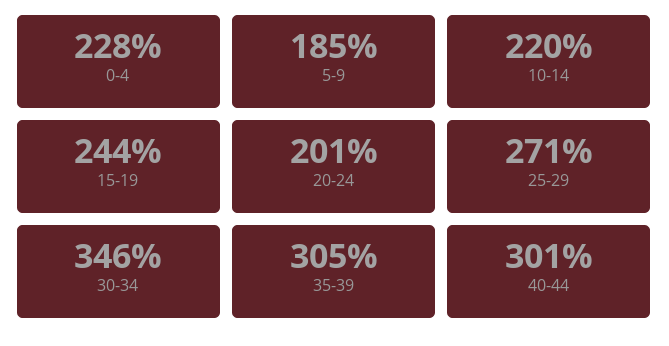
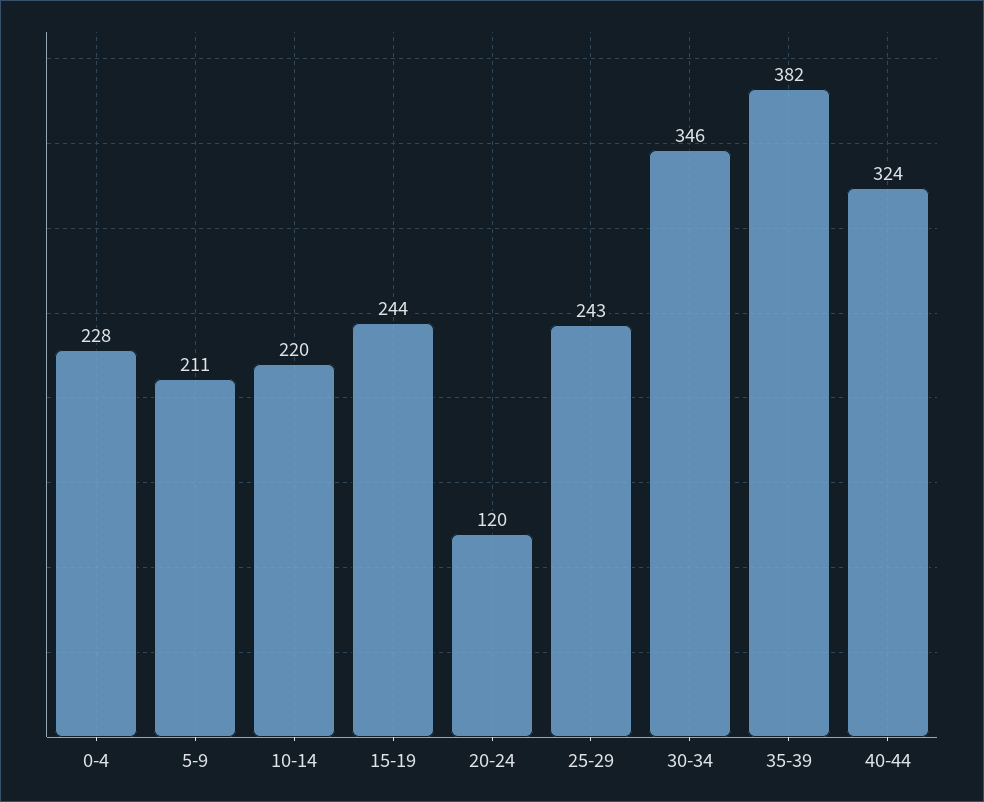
5-9: 185 -> 211
20-24: 201 -> 120
25-29: 271 -> 243
35-39: 305 -> 382
40-44: 301 -> 324

